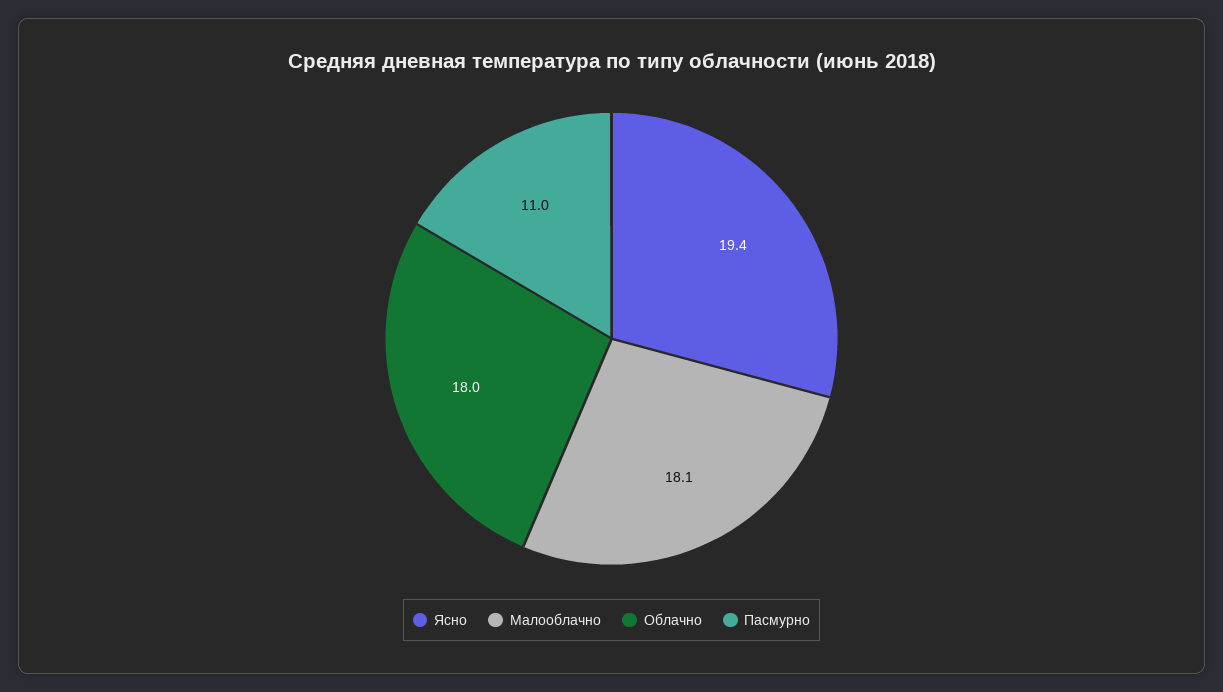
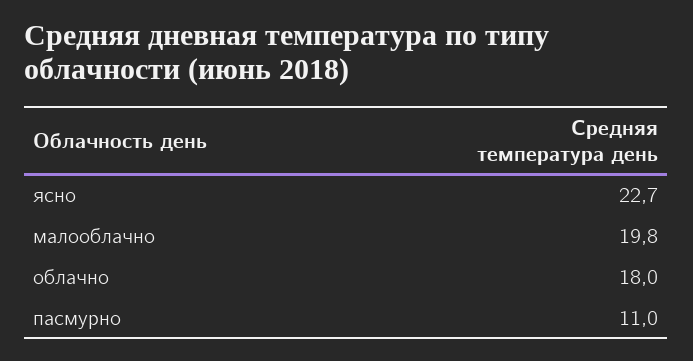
Ясно: 19.4 -> 22.7
Малооблачно: 18.1 -> 19.8

